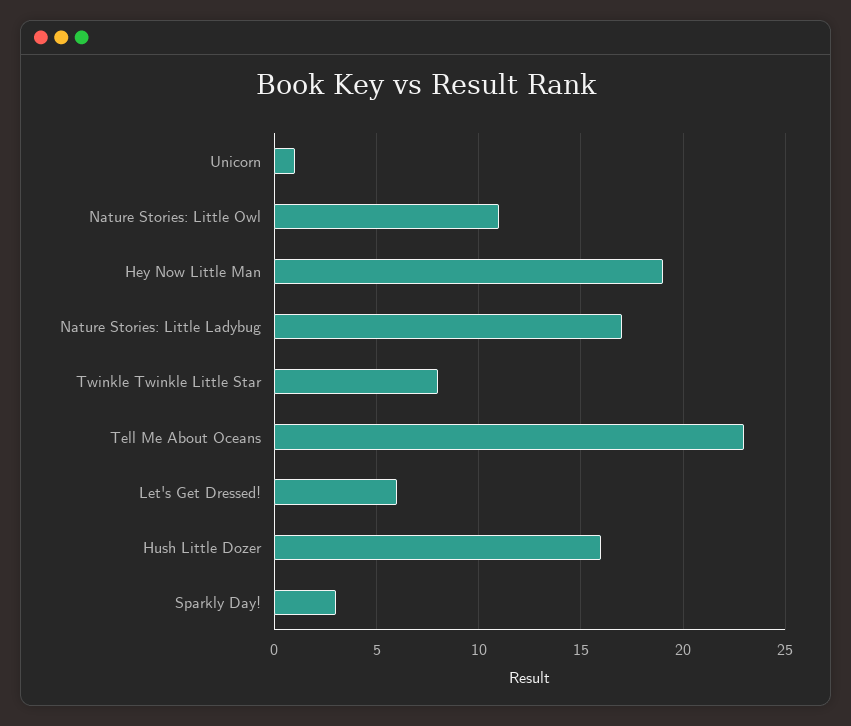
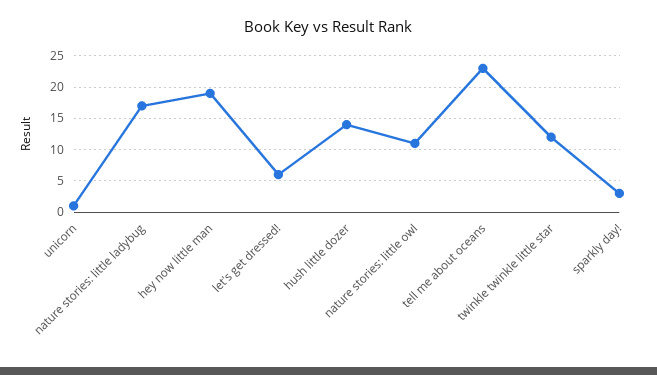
Twinkle Twinkle Little Star: 8 -> 12
Hush Little Dozer: 16 -> 14

